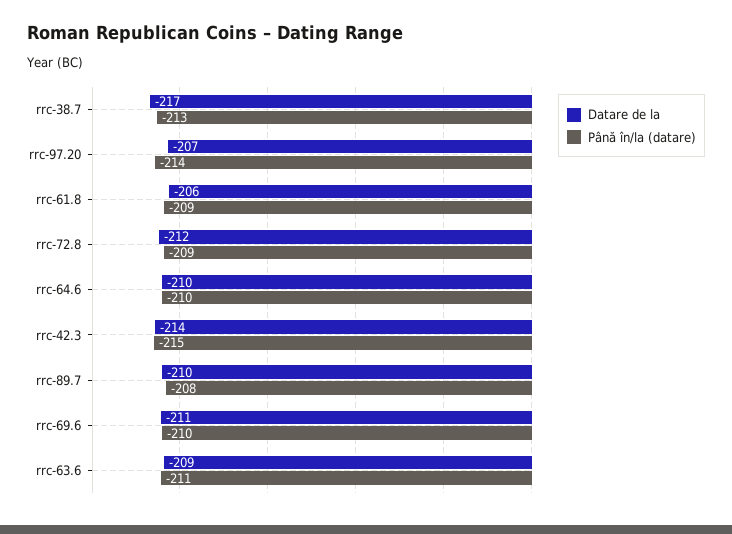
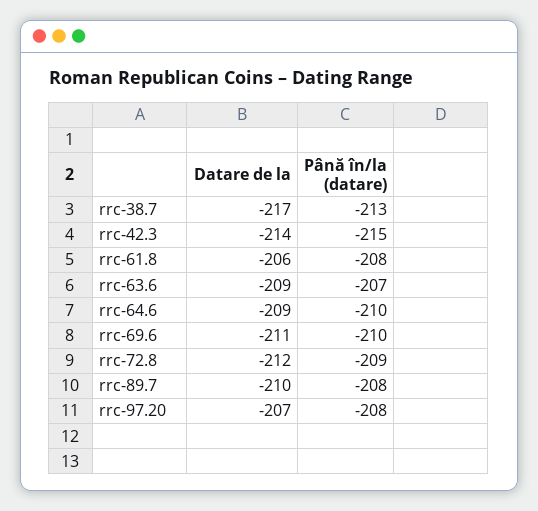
Până în/la (datare), rrc-97.20: -214 -> -208
Până în/la (datare), rrc-61.8: -209 -> -208
Datare de la, rrc-64.6: -210 -> -209
Până în/la (datare), rrc-63.6: -211 -> -207

